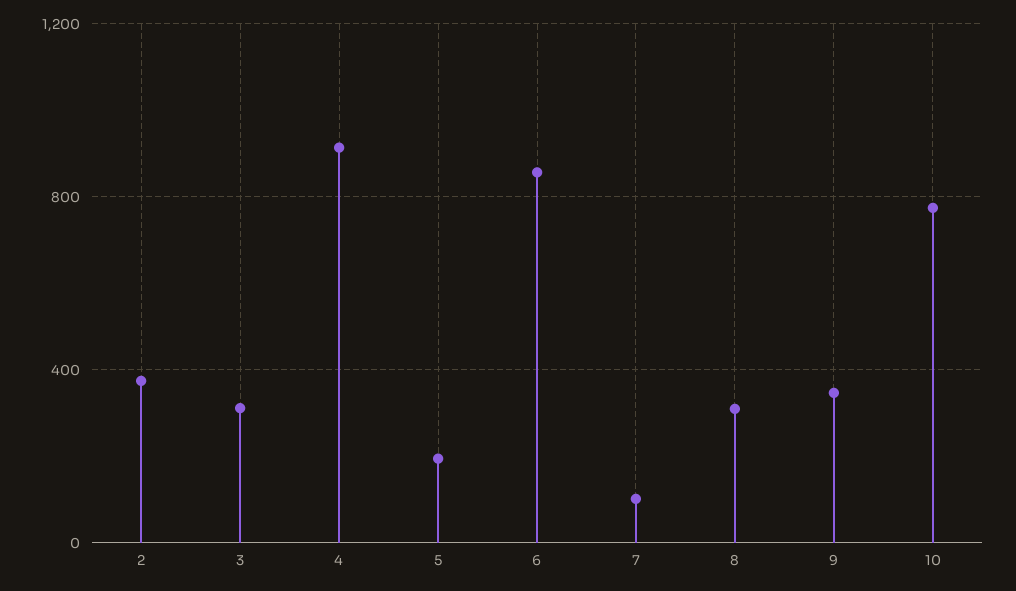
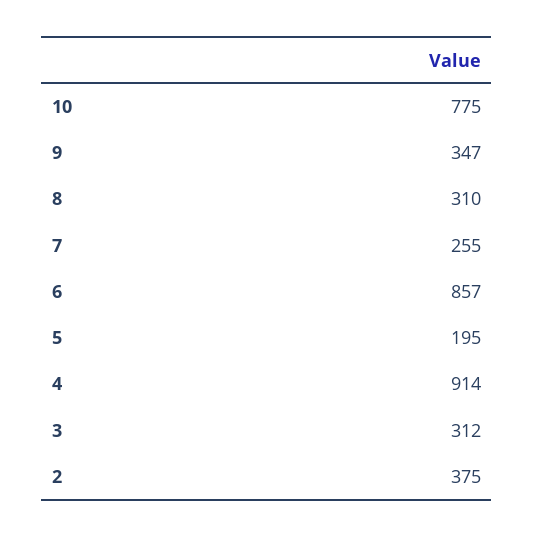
7: 100 -> 255

